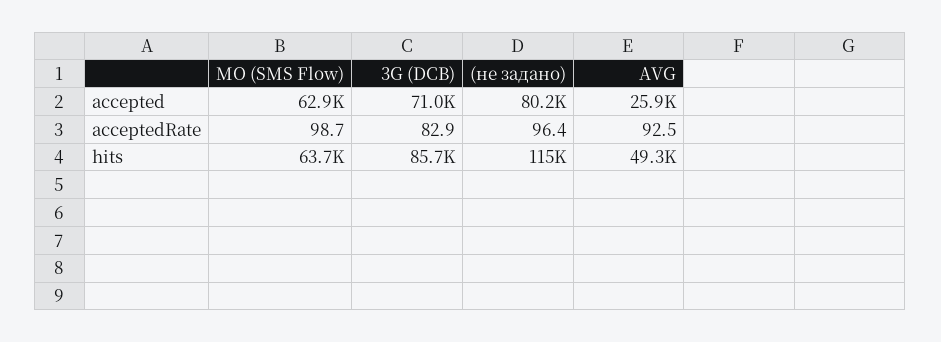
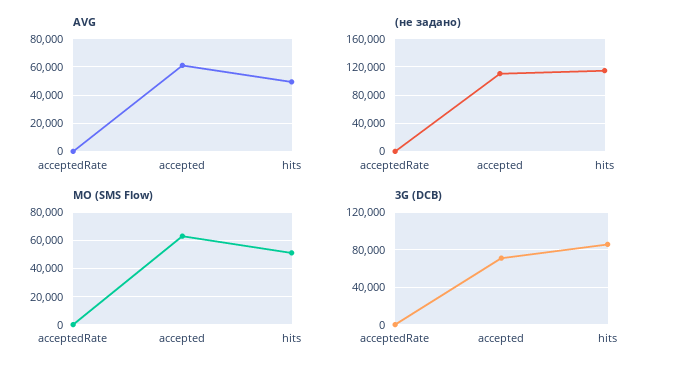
(не задано), accepted: 80200 -> 110000
AVG, accepted: 25900 -> 60000
MO (SMS Flow), hits: 63700 -> 50000

